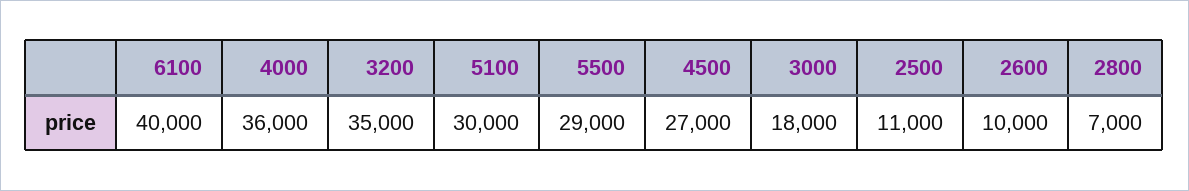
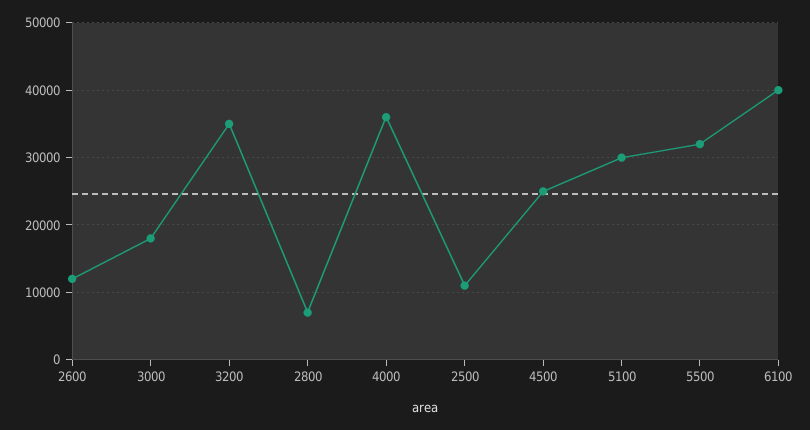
5500: 29000 -> 32000
4500: 27000 -> 25000
2600: 10000 -> 12000

